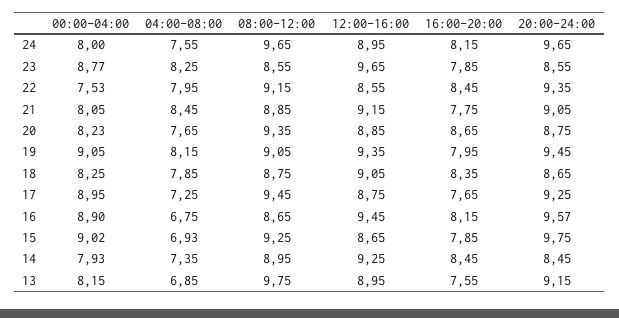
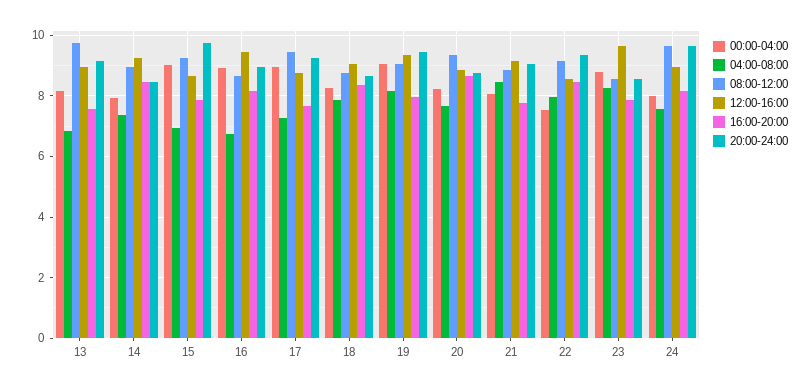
20:00-24:00, 16: 9.57 -> 9

